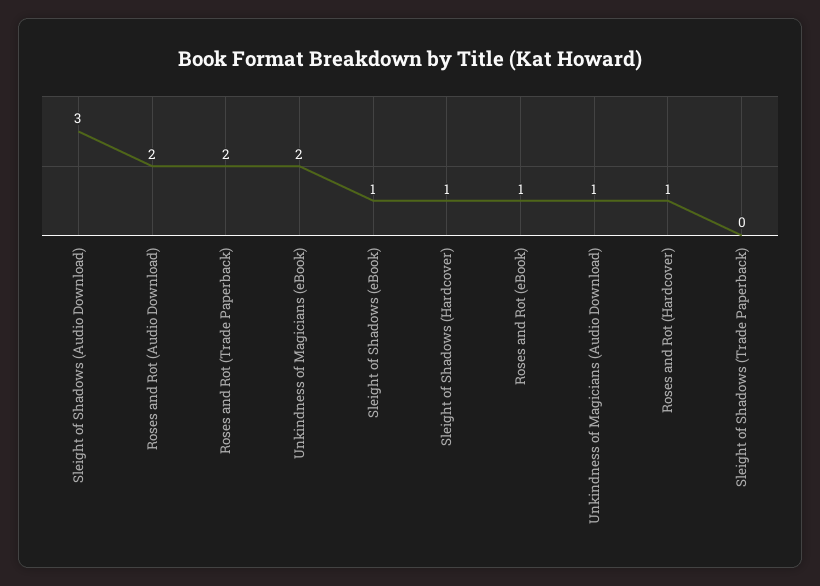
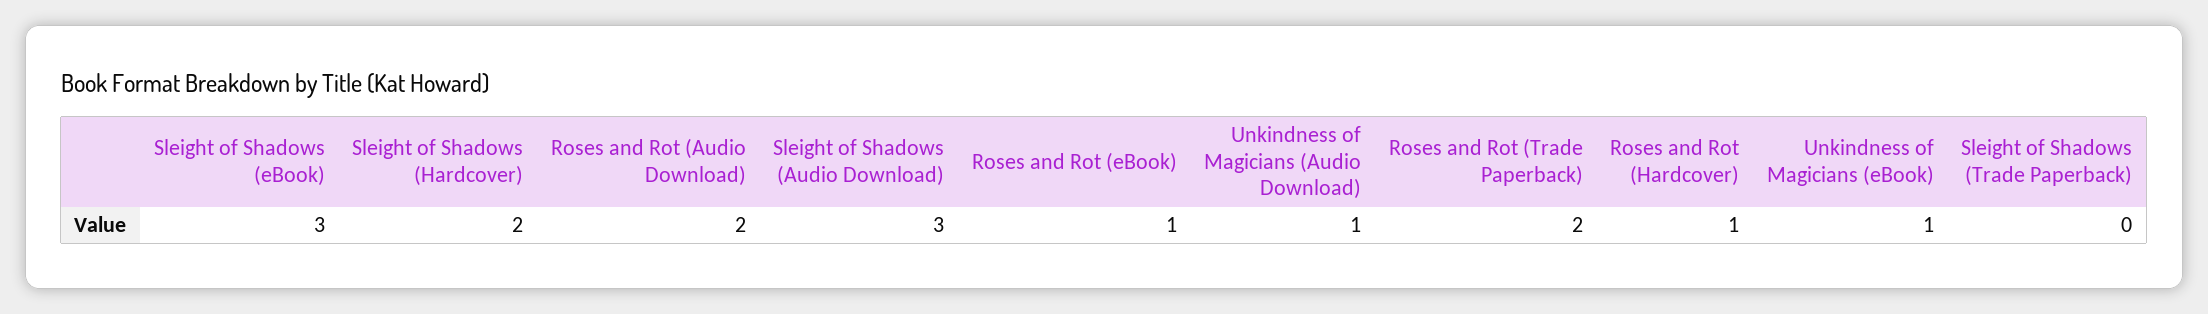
Unkindness of Magicians (eBook): 2 -> 1
Sleight of Shadows (eBook): 1 -> 3
Sleight of Shadows (Hardcover): 1 -> 2

